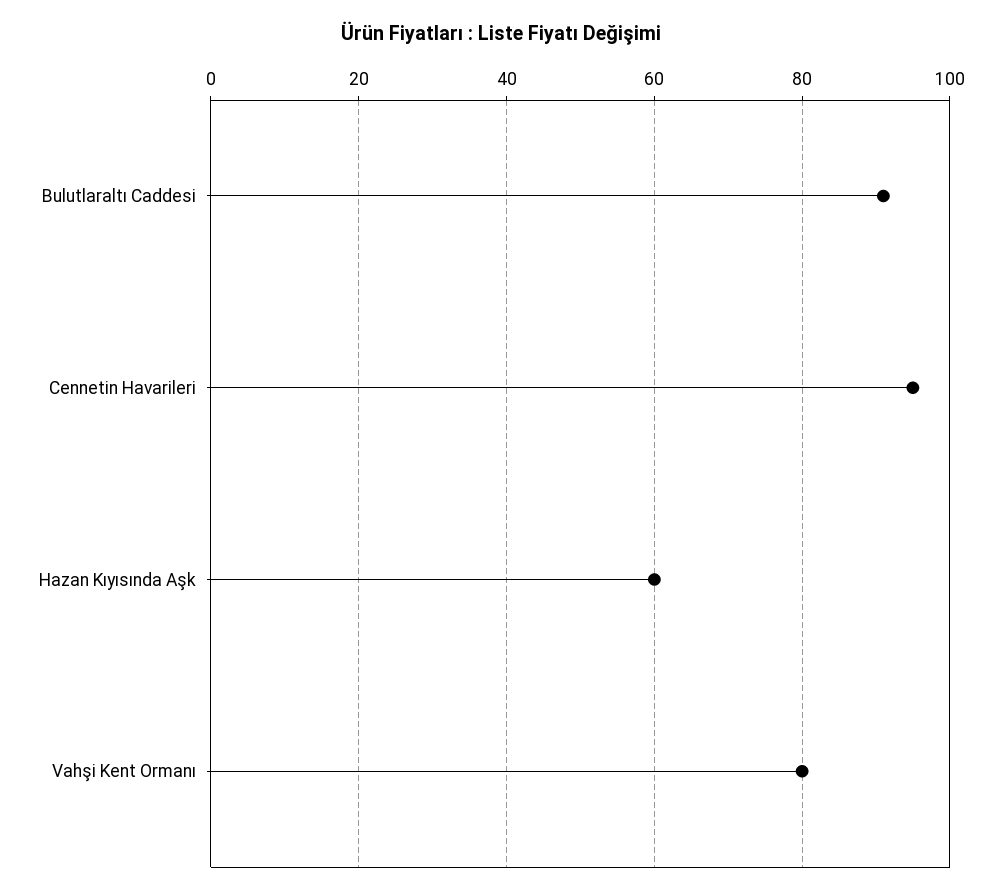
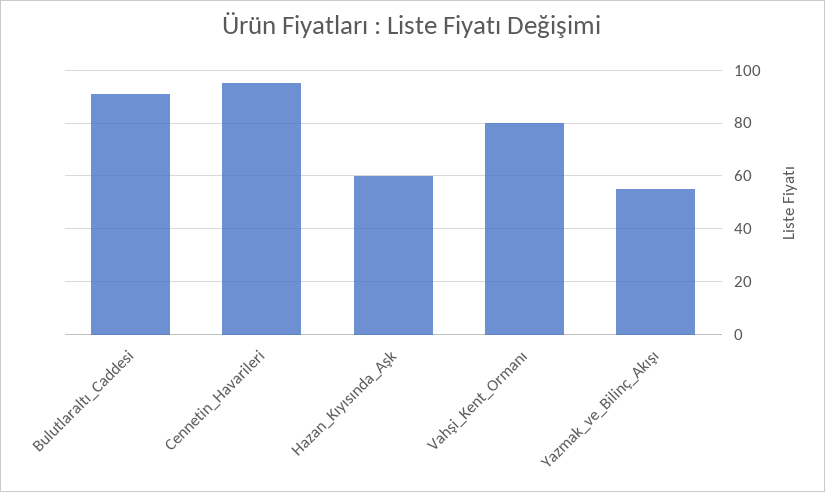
Yazmak_ve_Bilinç_Akışı: none -> 55

